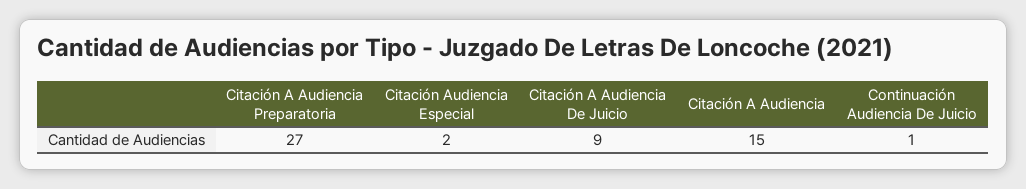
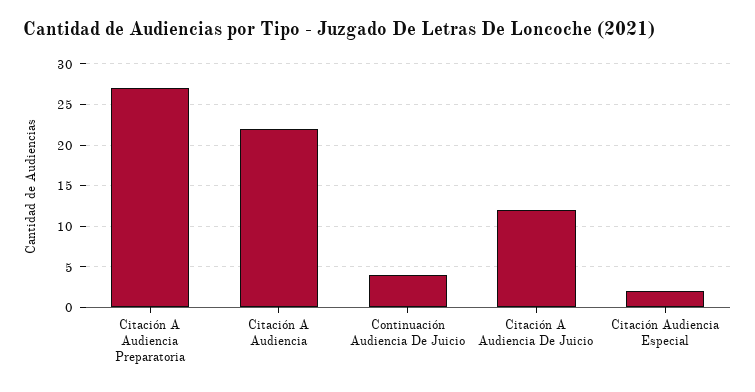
Citación A Audiencia De Juicio: 9 -> 12
Citación A Audiencia: 15 -> 22
Continuación Audiencia De Juicio: 1 -> 4

